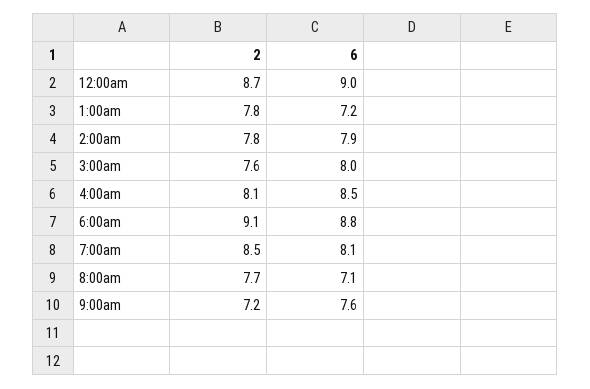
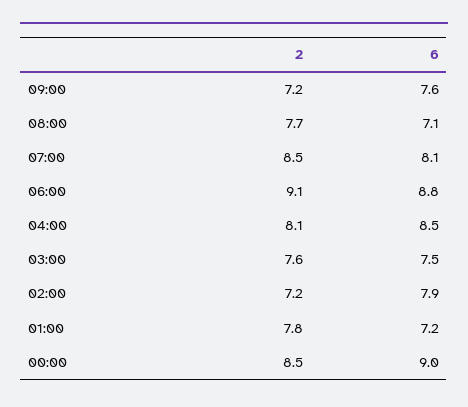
2, 12:00am: 8.7 -> 8.5
2, 2:00am: 7.8 -> 7.2
6, 3:00am: 8 -> 7.5

